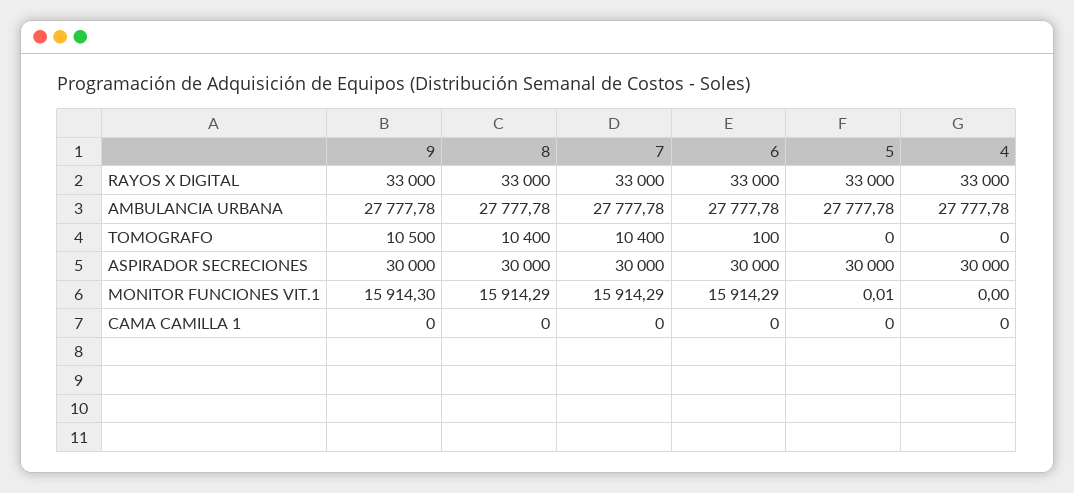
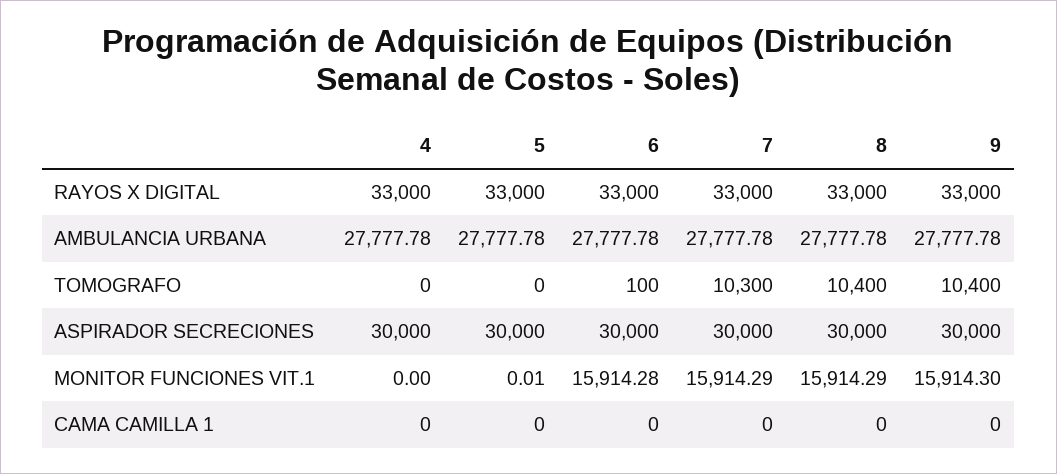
9, TOMOGRAFO: 10500 -> 10400
7, TOMOGRAFO: 10400 -> 10300
6, MONITOR FUNCIONES VIT.1: 15914.29 -> 15914.28

